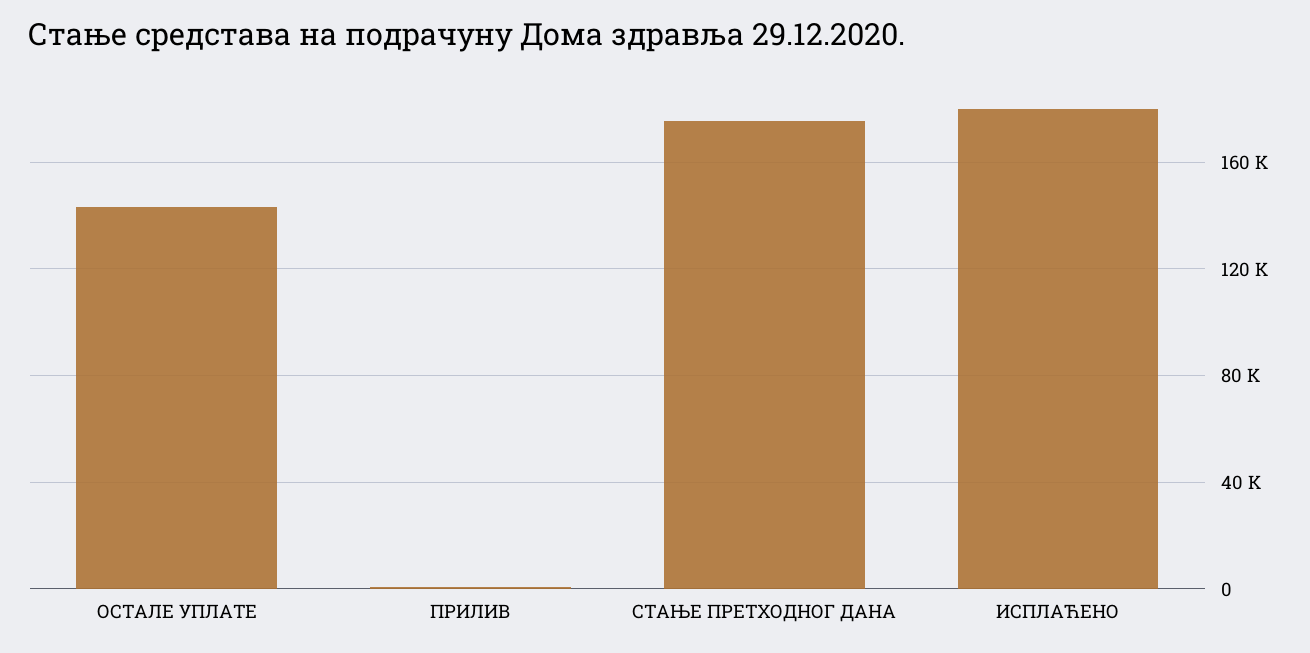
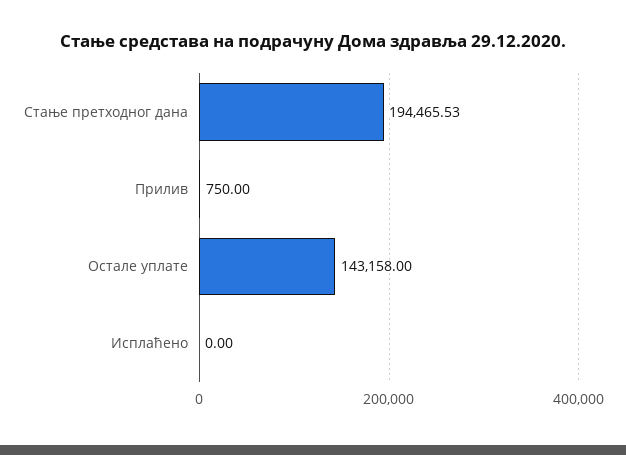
СТАЊЕ ПРЕТХОДНОГ ДАНА: 175000 -> 194465.53
ИСПЛАЋЕНО: 180000 -> 0

